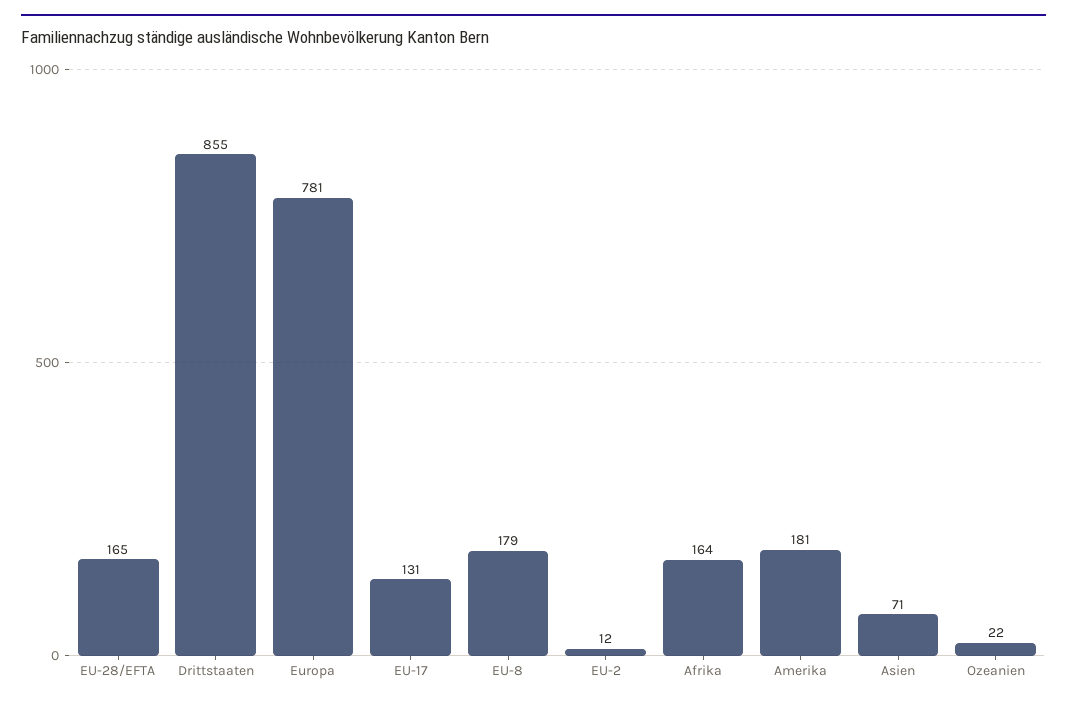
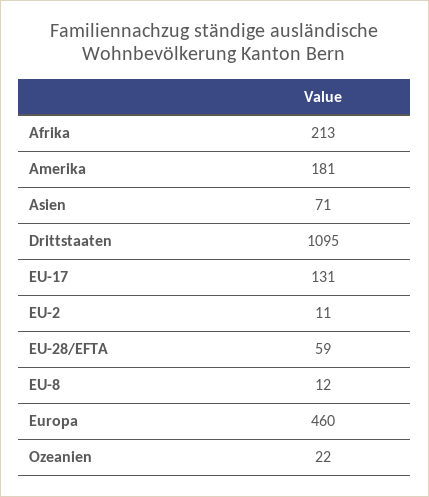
EU-28/EFTA: 165 -> 59
Drittstaaten: 855 -> 1095
Europa: 781 -> 460
EU-8: 179 -> 12
EU-2: 12 -> 11
Afrika: 164 -> 213

